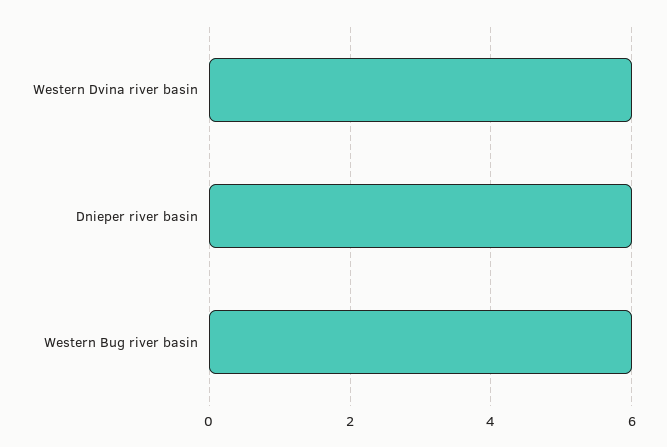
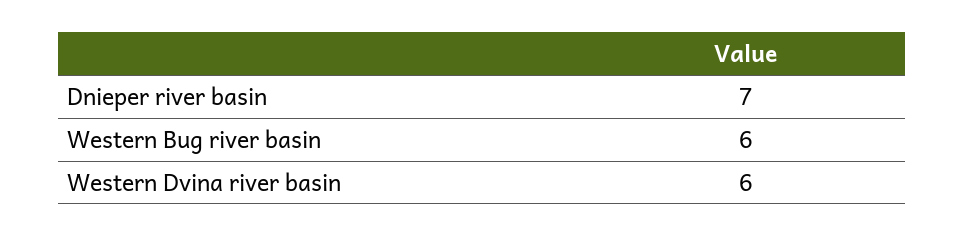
Dnieper river basin: 6 -> 7

